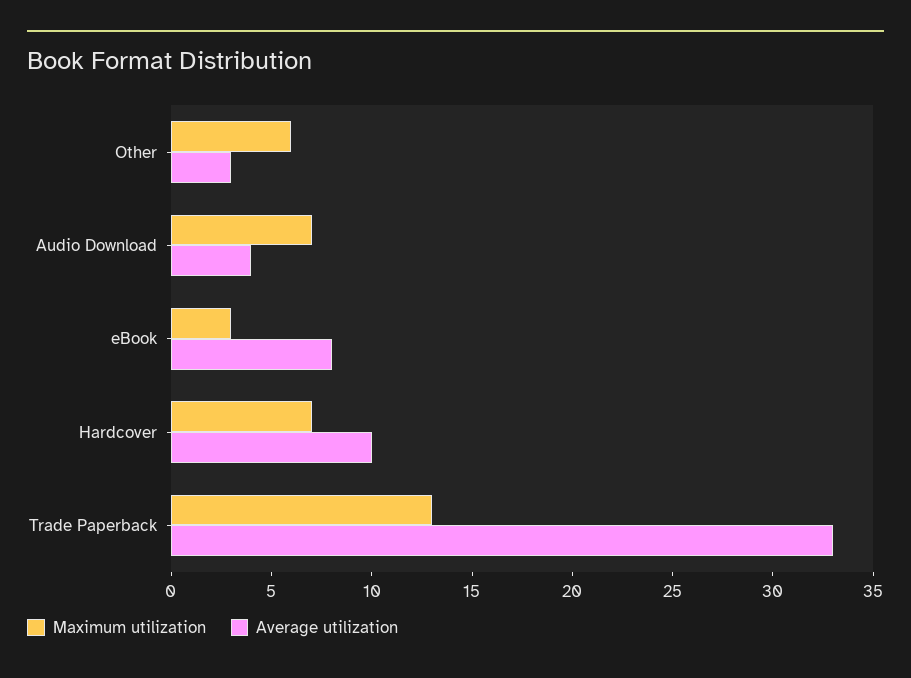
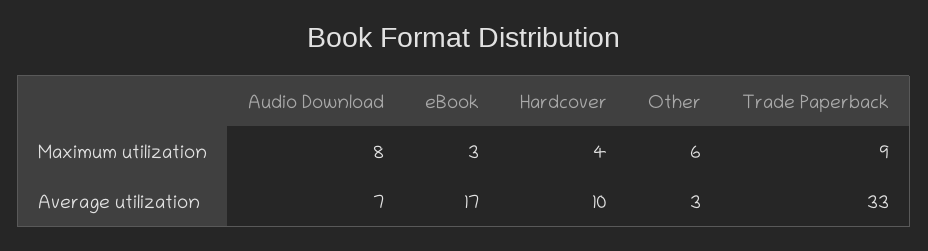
Maximum utilization, Audio Download: 7 -> 8
Average utilization, Audio Download: 4 -> 7
Average utilization, eBook: 8 -> 17
Maximum utilization, Hardcover: 7 -> 4
Maximum utilization, Trade Paperback: 13 -> 9

